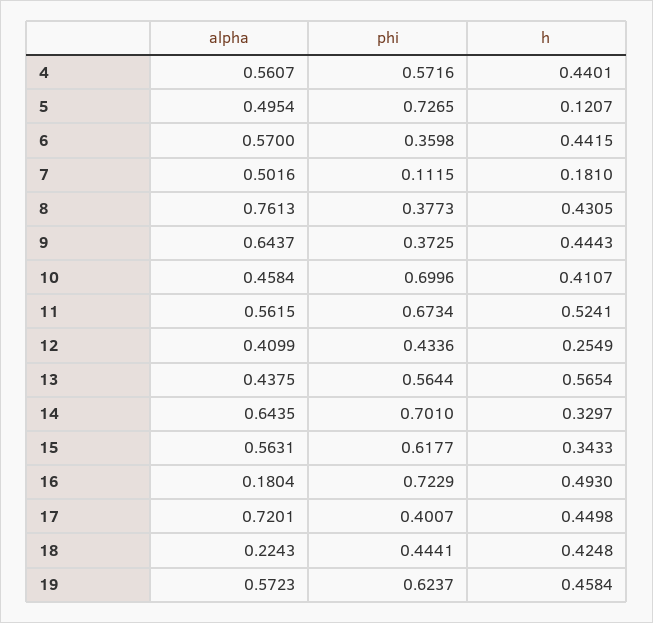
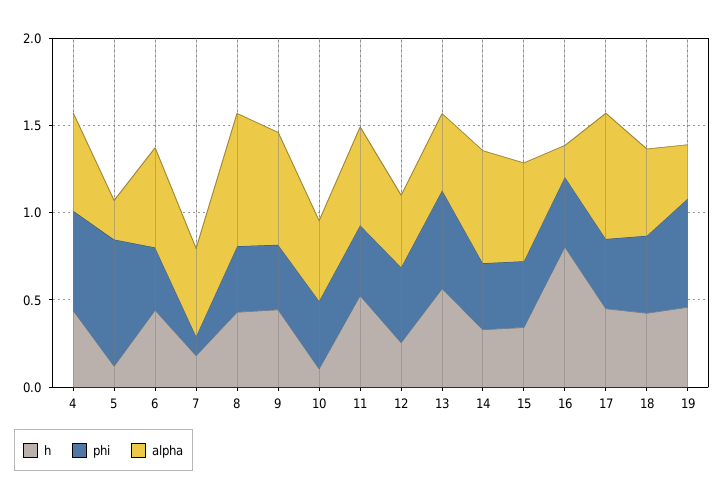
alpha, 5: 0.4954 -> 0.2
phi, 10: 0.6996 -> 0.4
h, 10: 0.4107 -> 0.1
phi, 11: 0.6734 -> 0.4
phi, 14: 0.701 -> 0.4
phi, 15: 0.6177 -> 0.4
phi, 16: 0.7229 -> 0.4
h, 16: 0.493 -> 0.8
alpha, 18: 0.2243 -> 0.5
alpha, 19: 0.5723 -> 0.3

